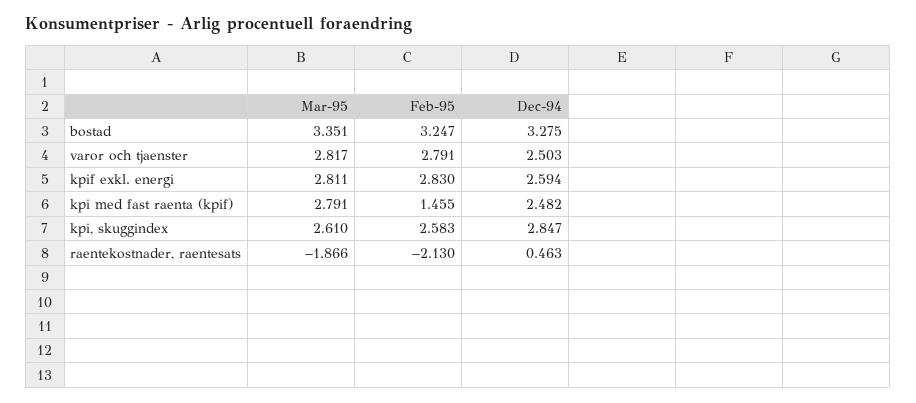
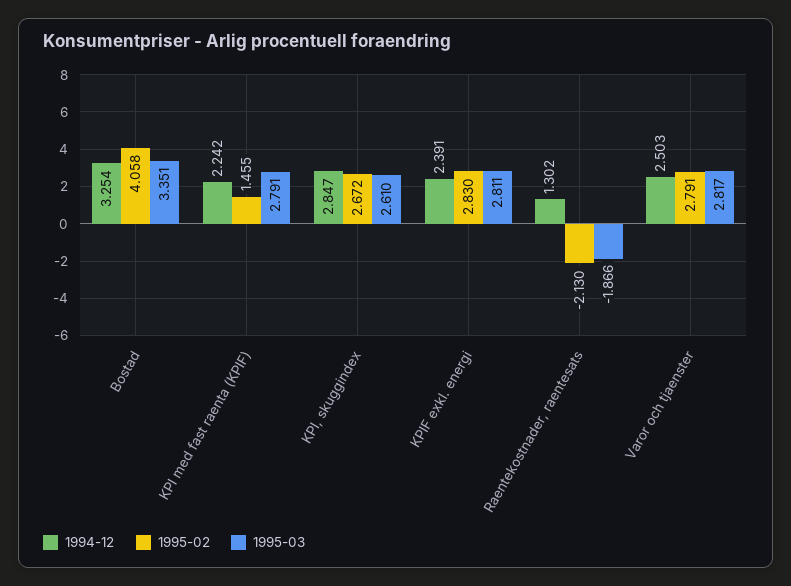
Feb-95, bostad: 3.247 -> 4.058
Dec-94, bostad: 3.275 -> 3.254
Dec-94, kpif exkl. energi: 2.594 -> 2.391
Dec-94, kpi med fast raenta (kpif): 2.482 -> 2.242
Feb-95, kpi, skuggindex: 2.583 -> 2.672
Dec-94, raentekostnader, raentesats: 0.463 -> 1.302

